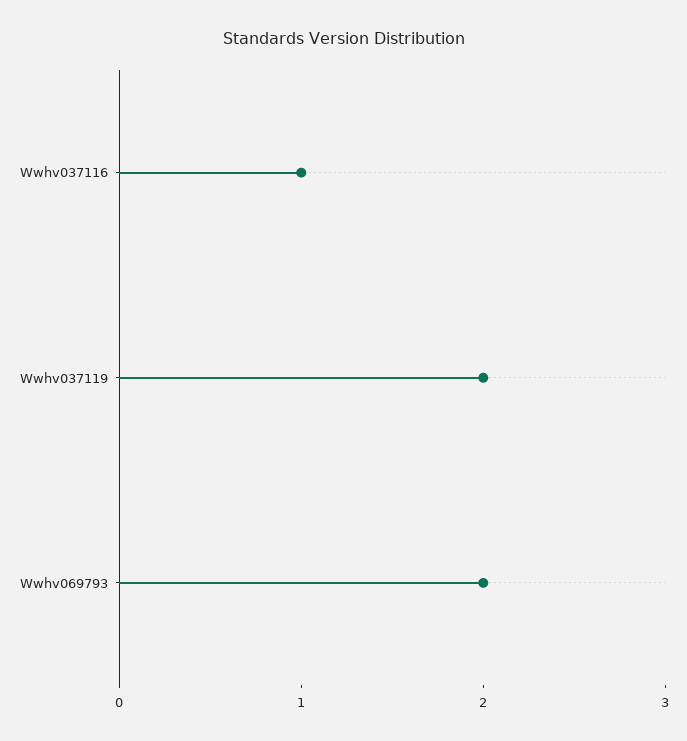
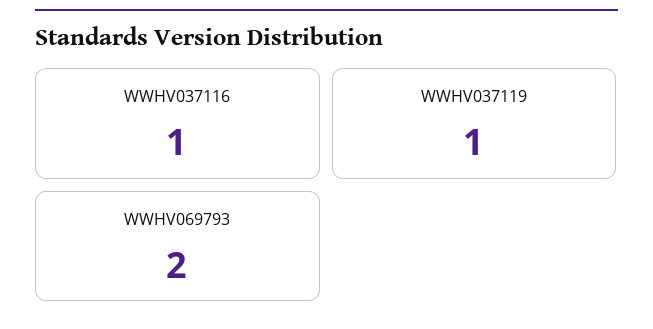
Wwhv037119: 2 -> 1

